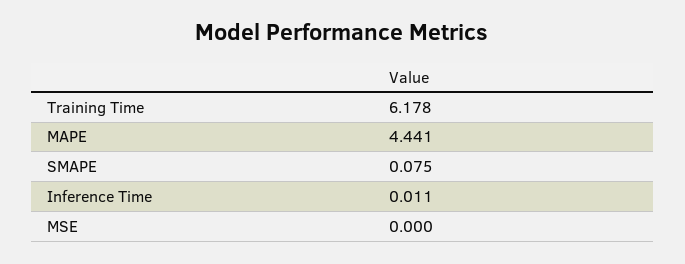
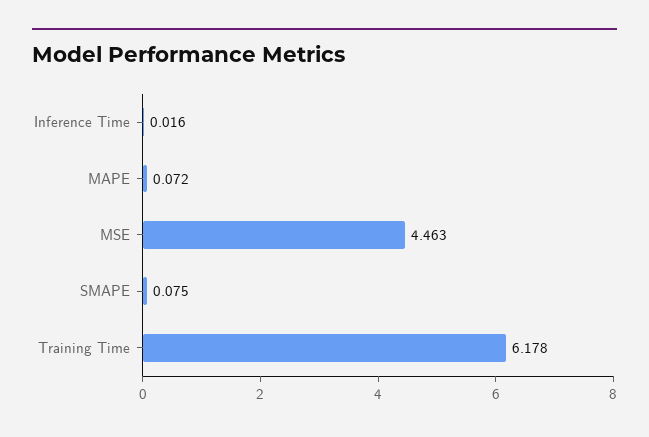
MAPE: 4.441 -> 0.072
Inference Time: 0.011 -> 0.016
MSE: 0 -> 4.463

